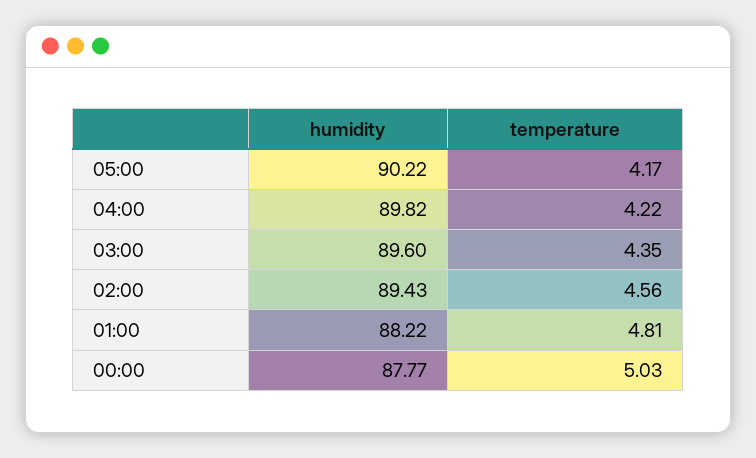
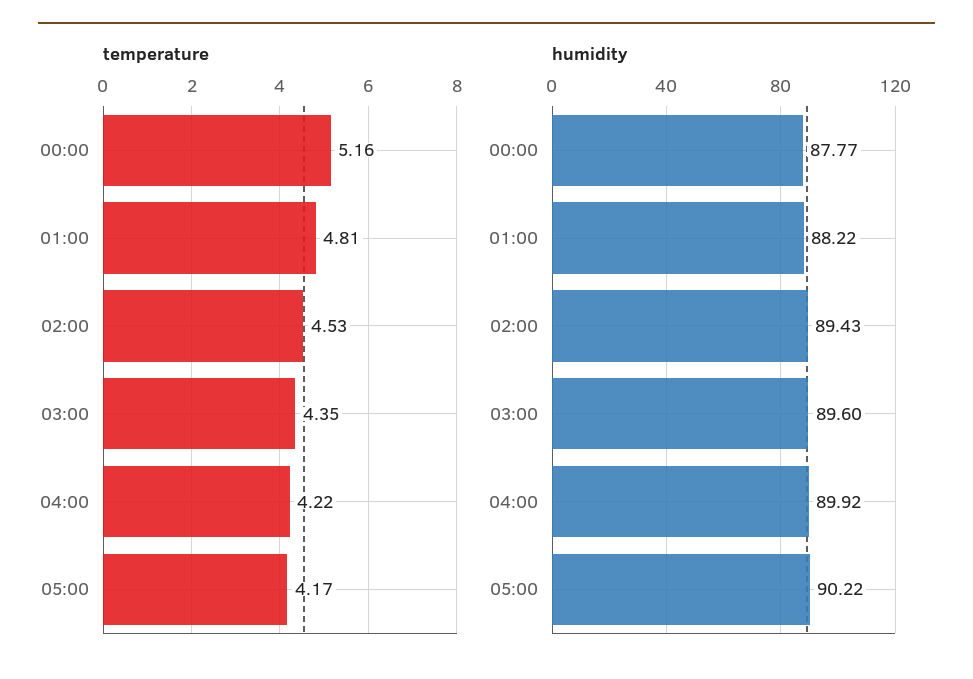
humidity, 04:00: 89.82 -> 89.92
temperature, 02:00: 4.56 -> 4.53
temperature, 00:00: 5.03 -> 5.16

